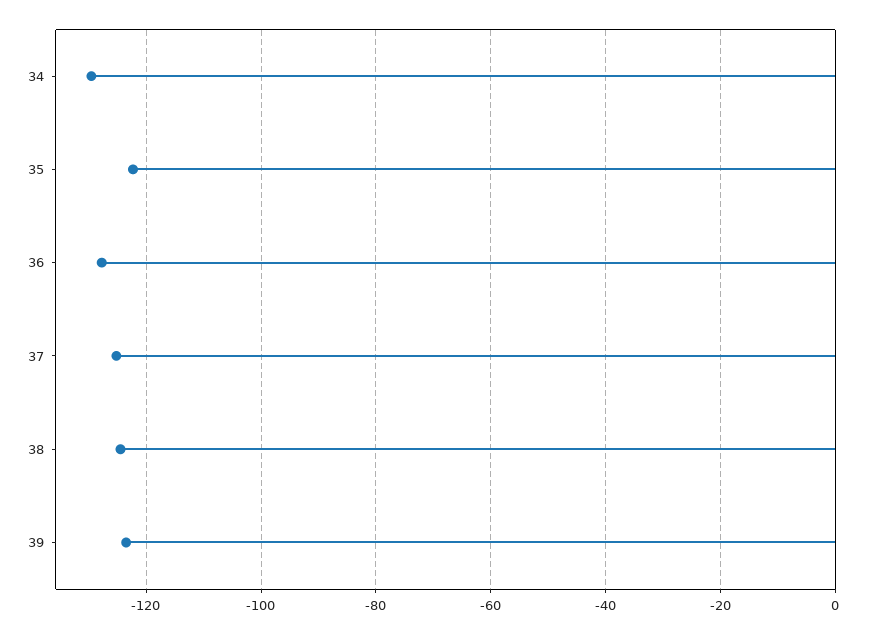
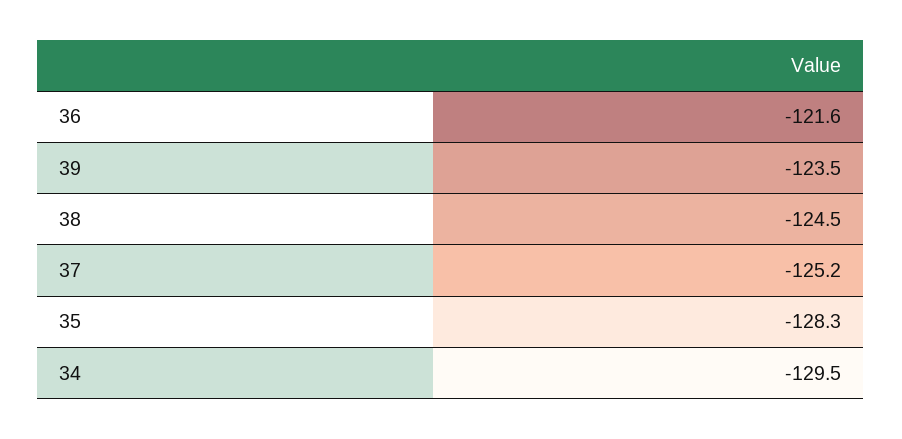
35: -122 -> -128.3
36: -128 -> -121.6

